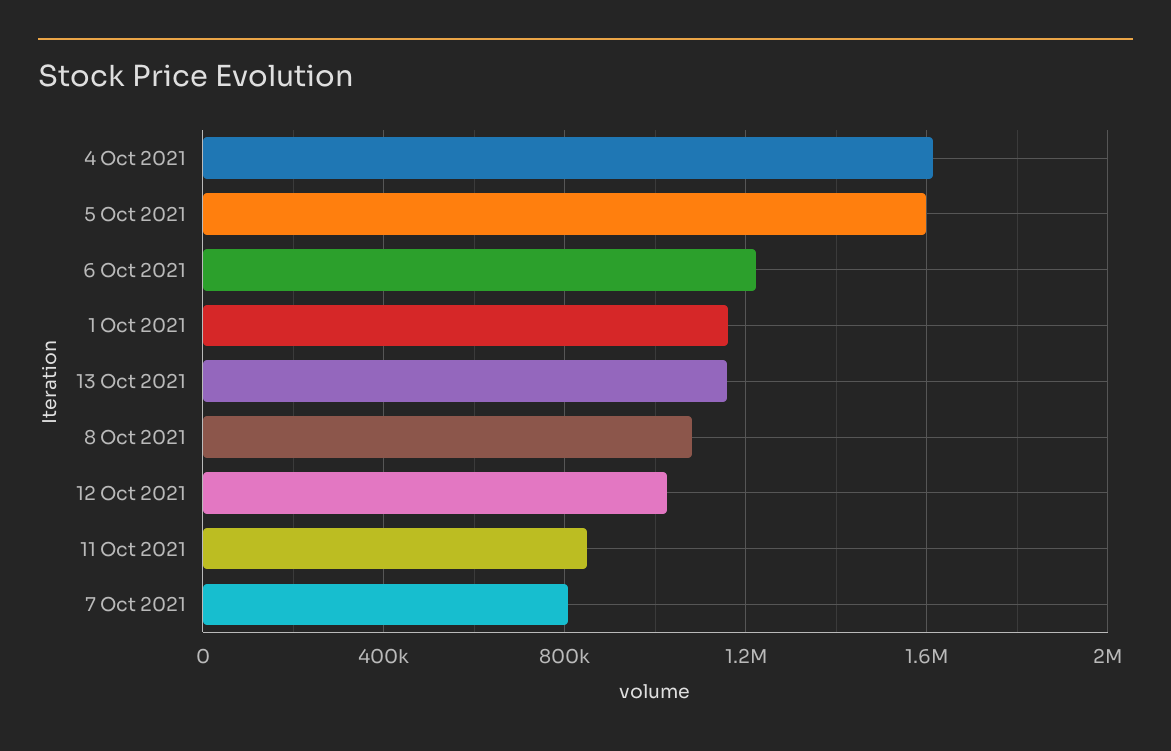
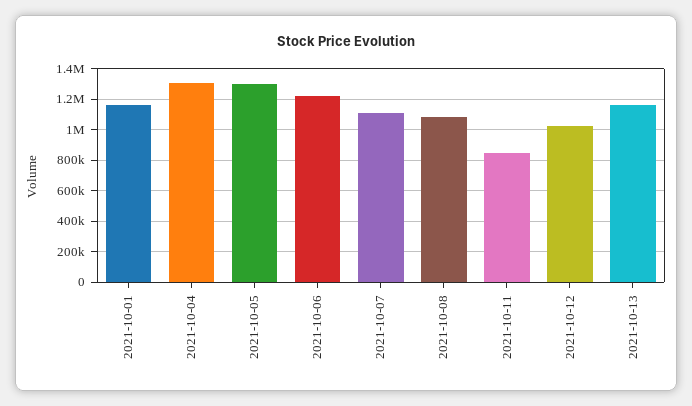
4 Oct 2021: 1600000 -> 1300000
5 Oct 2021: 1600000 -> 1300000
7 Oct 2021: 800000 -> 1100000

